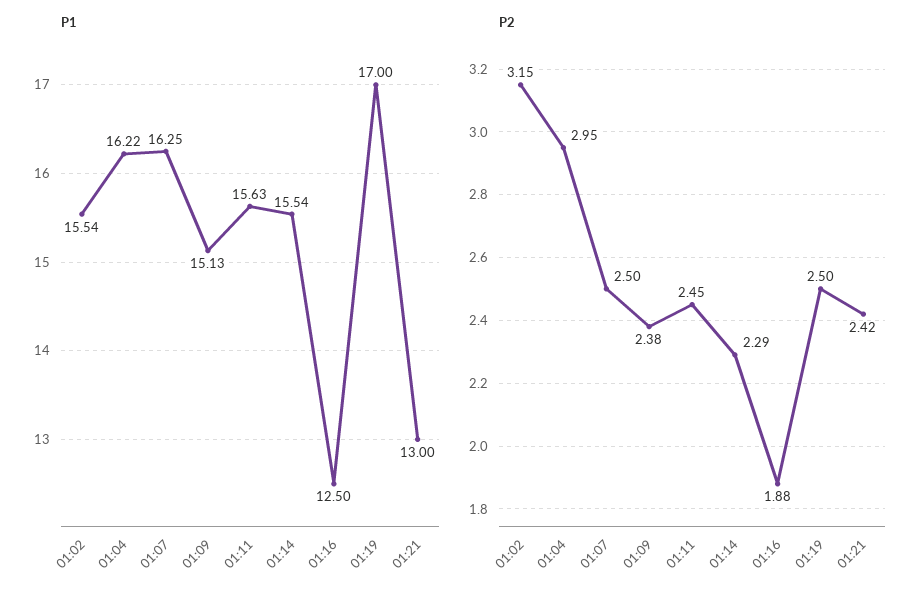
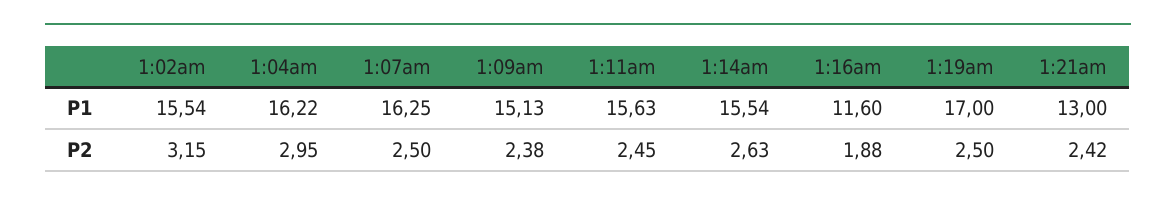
P1, 01:16: 12.5 -> 11.6
P2, 01:14: 2.29 -> 2.63

